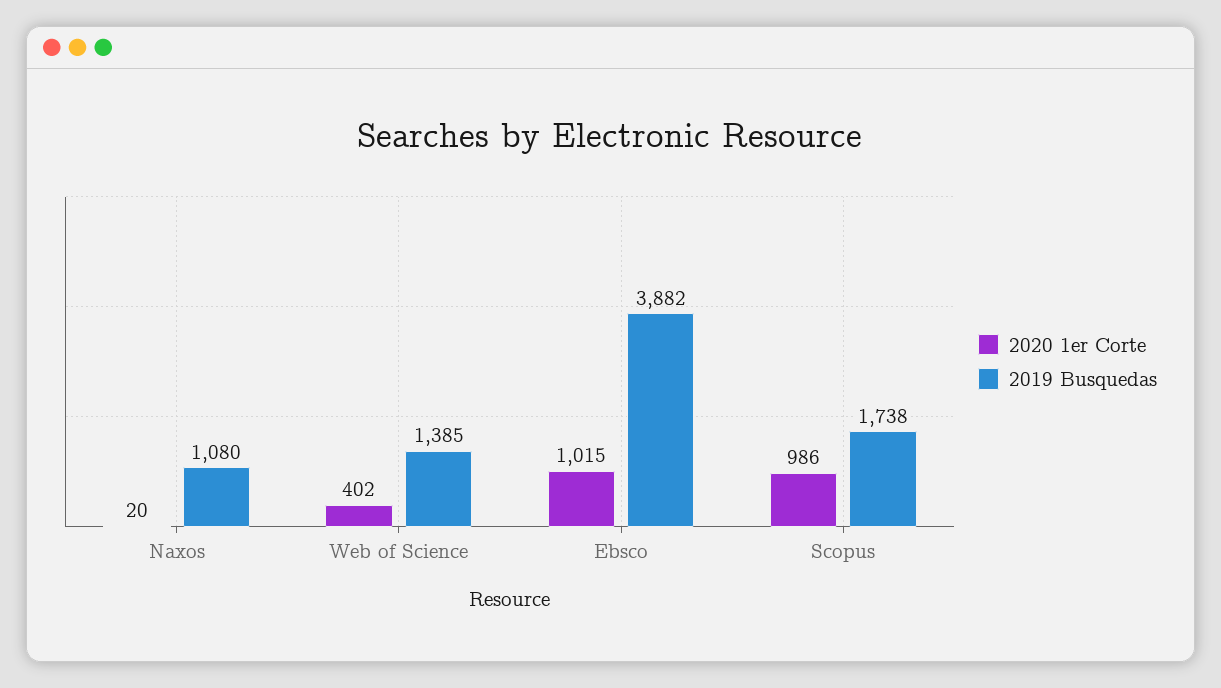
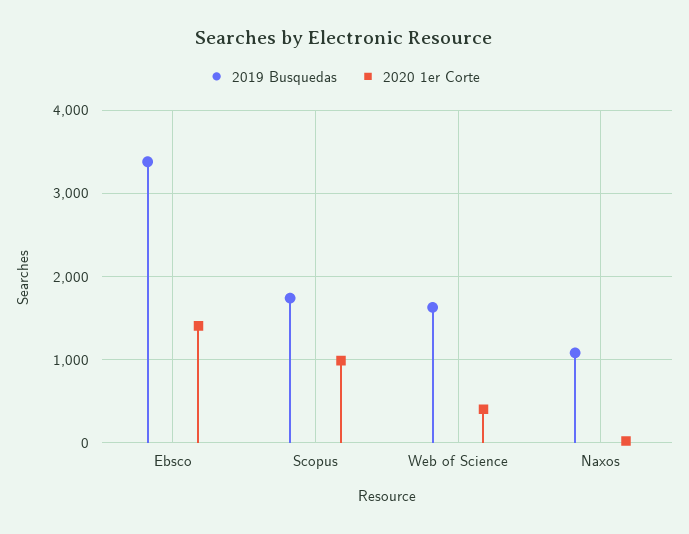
2019 Busquedas, Web of Science: 1385 -> 1600
2020 1er Corte, Ebsco: 1015 -> 1400
2019 Busquedas, Ebsco: 3882 -> 3400

